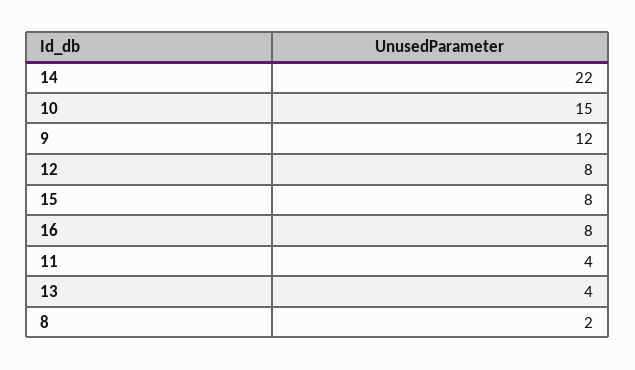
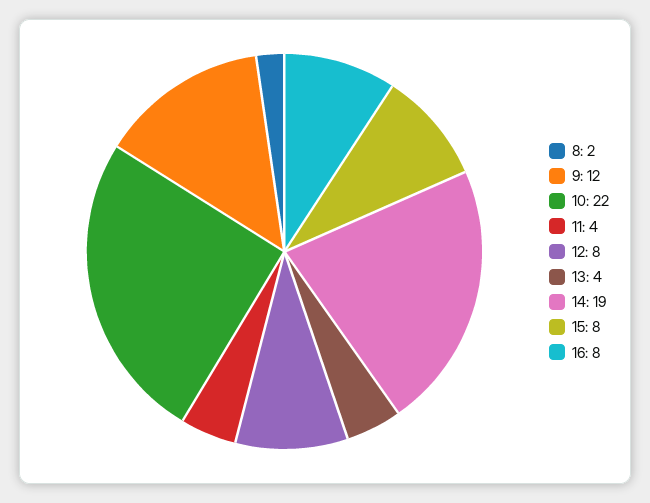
14: 22 -> 19
10: 15 -> 22

